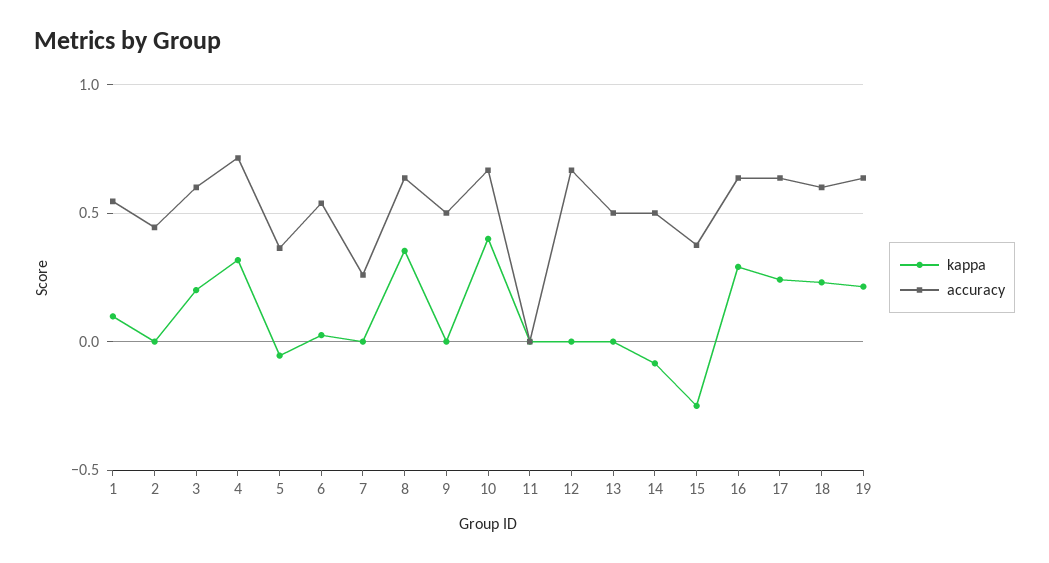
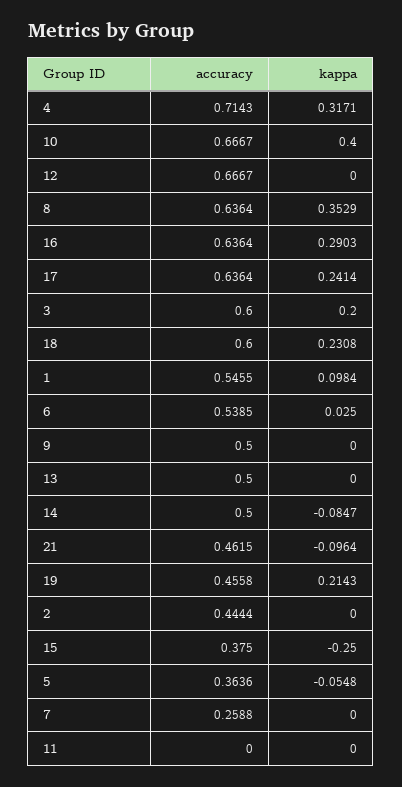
accuracy, 19: 0.65 -> 0.4558
accuracy, 21: none -> 0.4615
kappa, 21: none -> -0.0964

